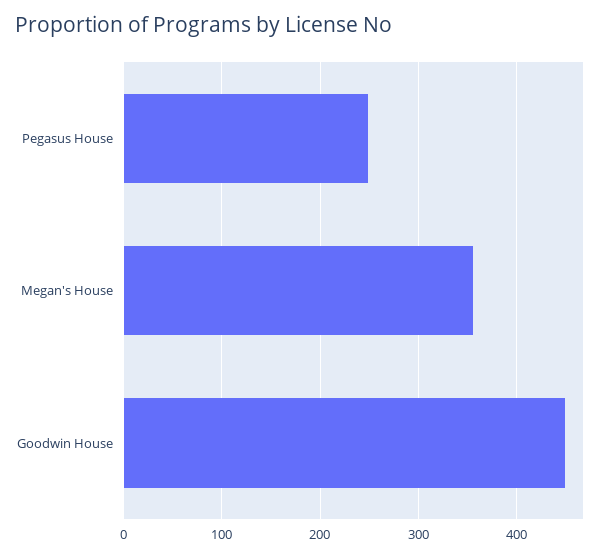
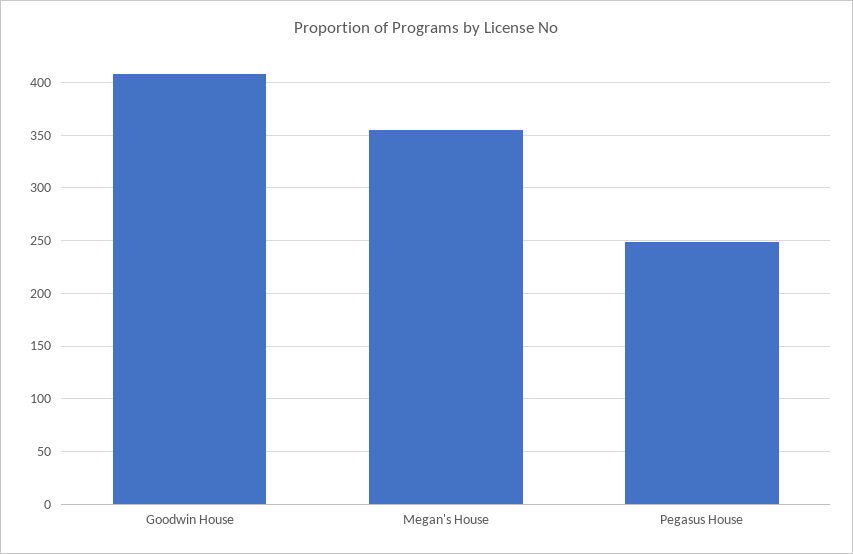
Goodwin House: 450 -> 410

